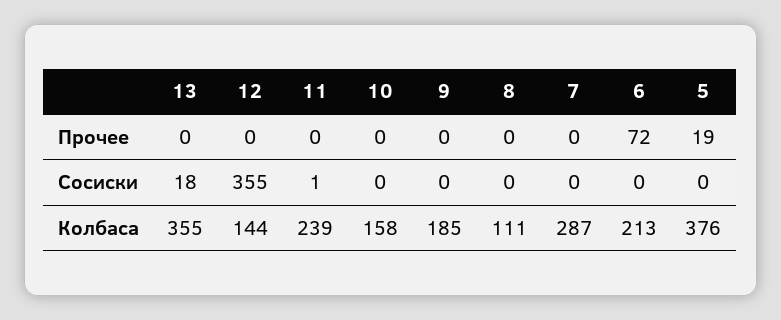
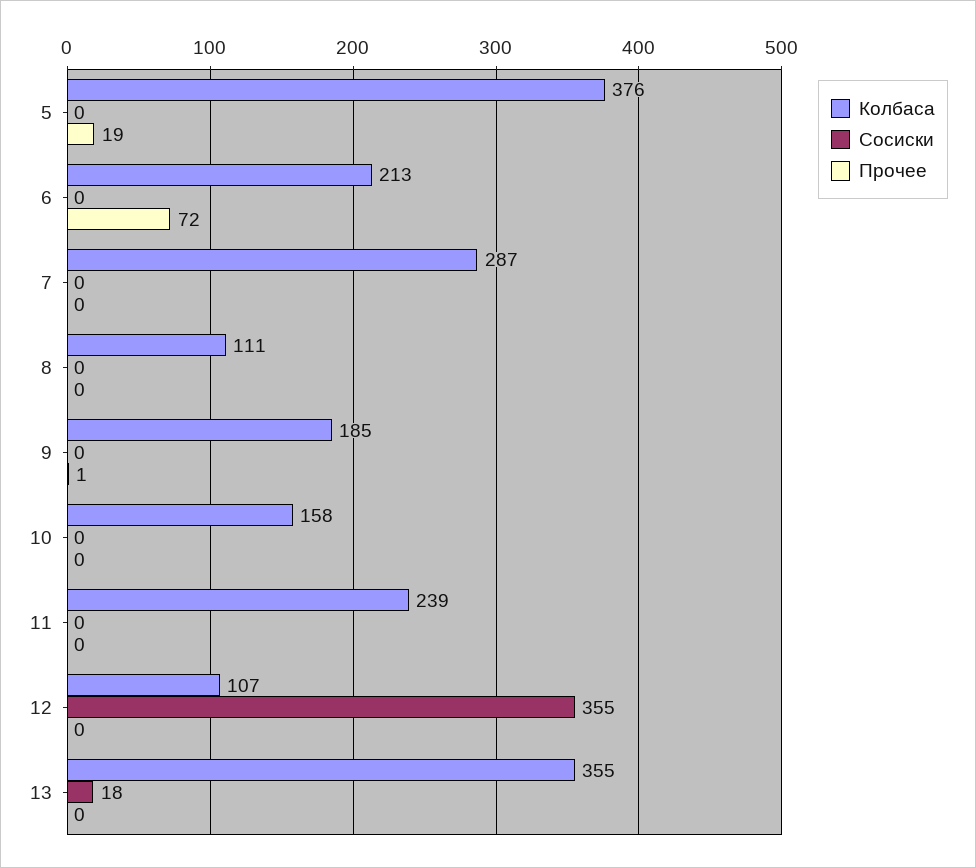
Прочее, 9: 0 -> 1
Сосиски, 11: 1 -> 0
Колбаса, 12: 144 -> 107

